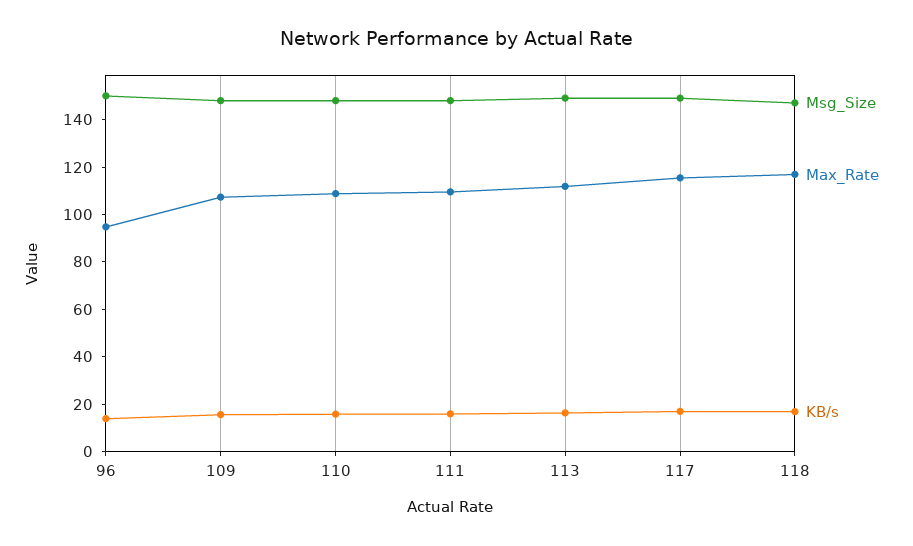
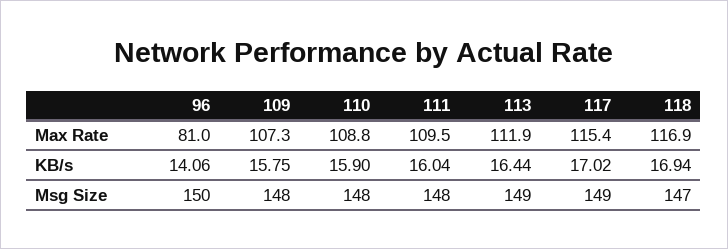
Max_Rate, 96: 95 -> 81

